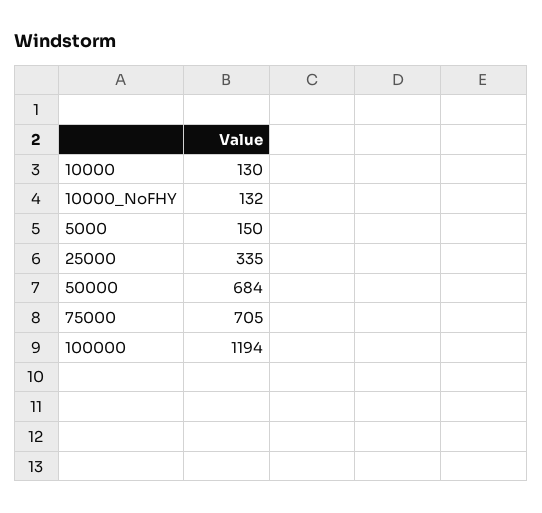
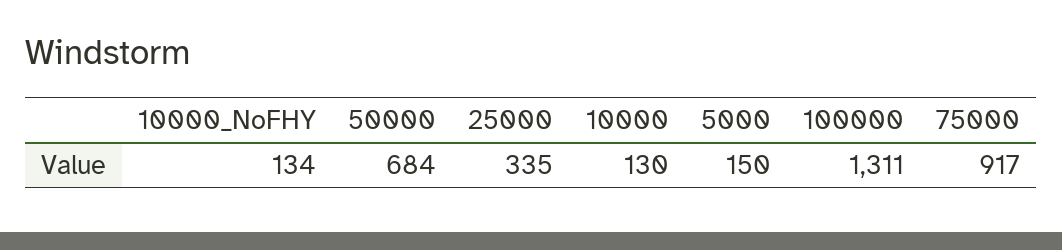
10000_NoFHY: 132 -> 134
75000: 705 -> 917
100000: 1194 -> 1311

